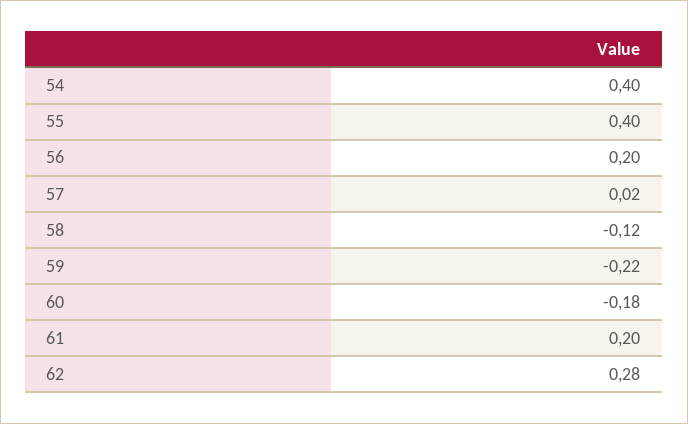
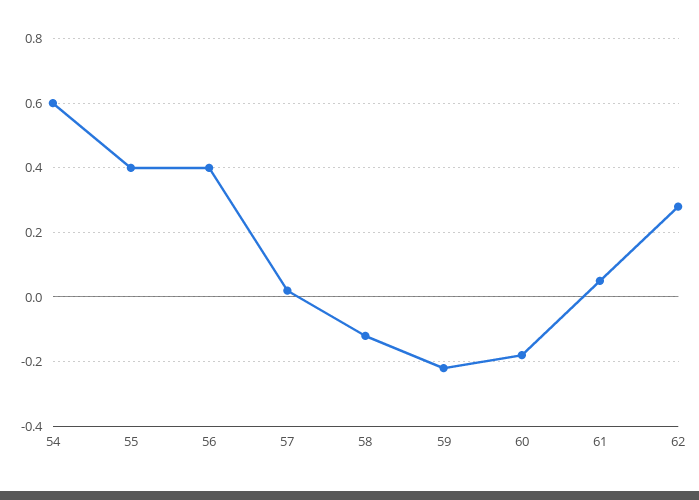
54: 0.4 -> 0.6
56: 0.2 -> 0.4
61: 0.2 -> 0.05

